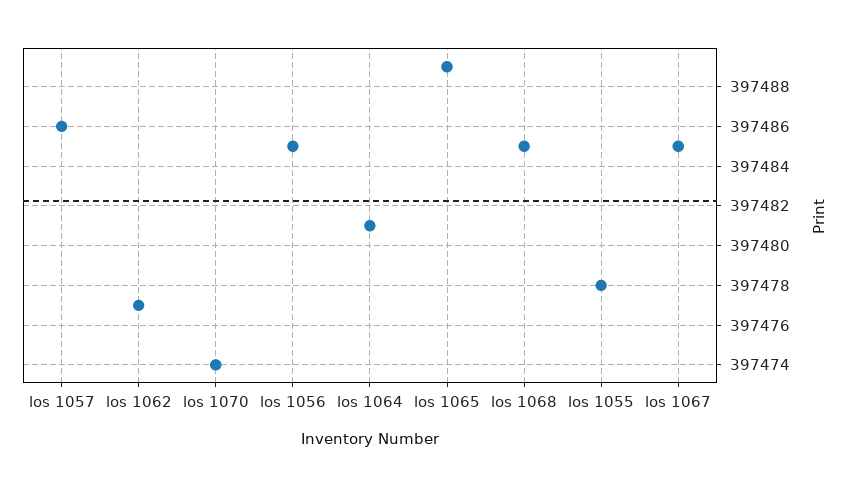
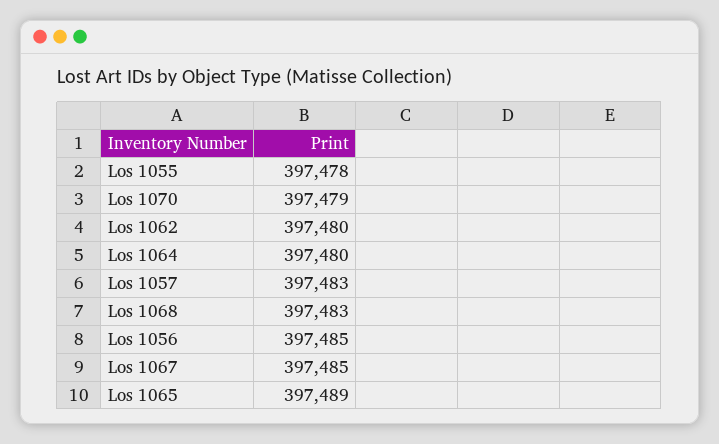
los 1057: 397486 -> 397483
los 1062: 397477 -> 397480
los 1070: 397474 -> 397479
los 1064: 397481 -> 397480
los 1068: 397485 -> 397483

